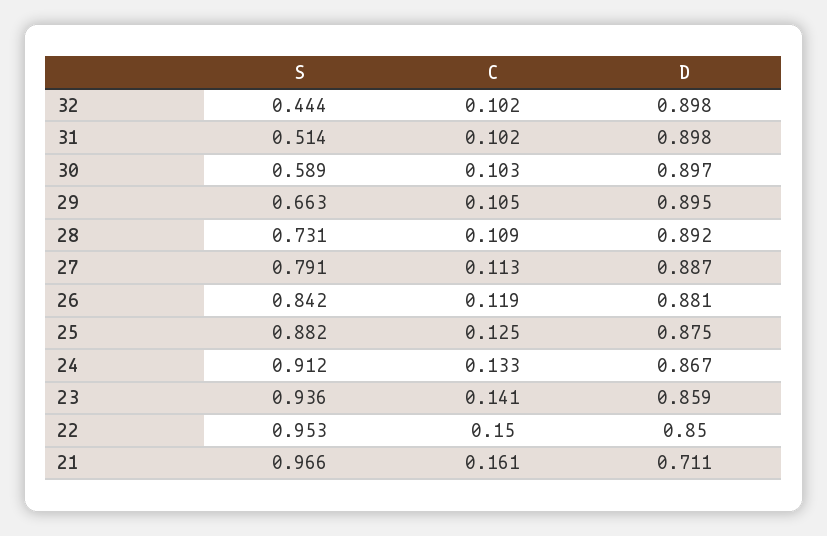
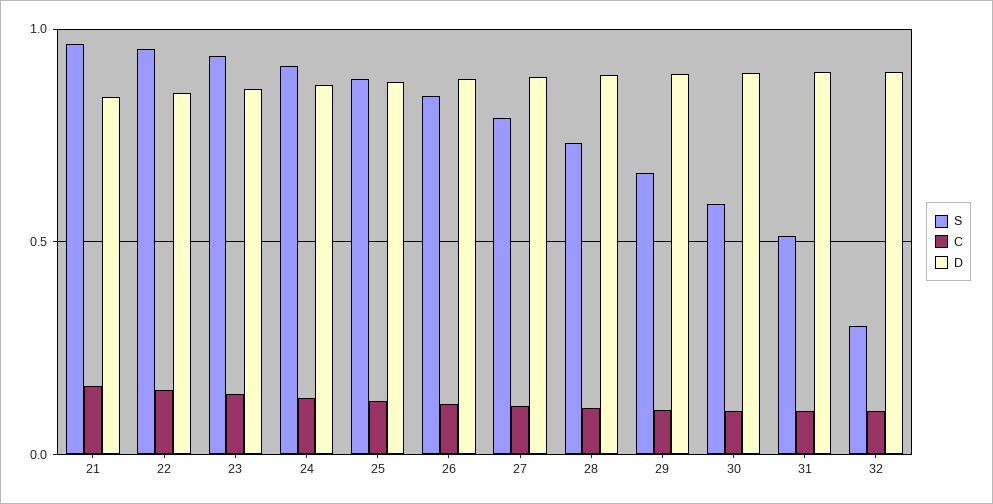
S, 32: 0.444 -> 0.3
D, 21: 0.711 -> 0.85

